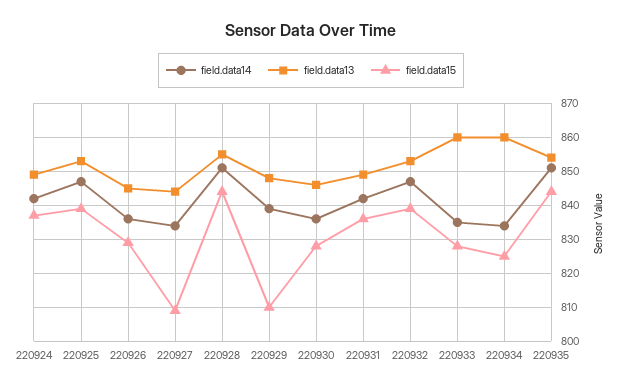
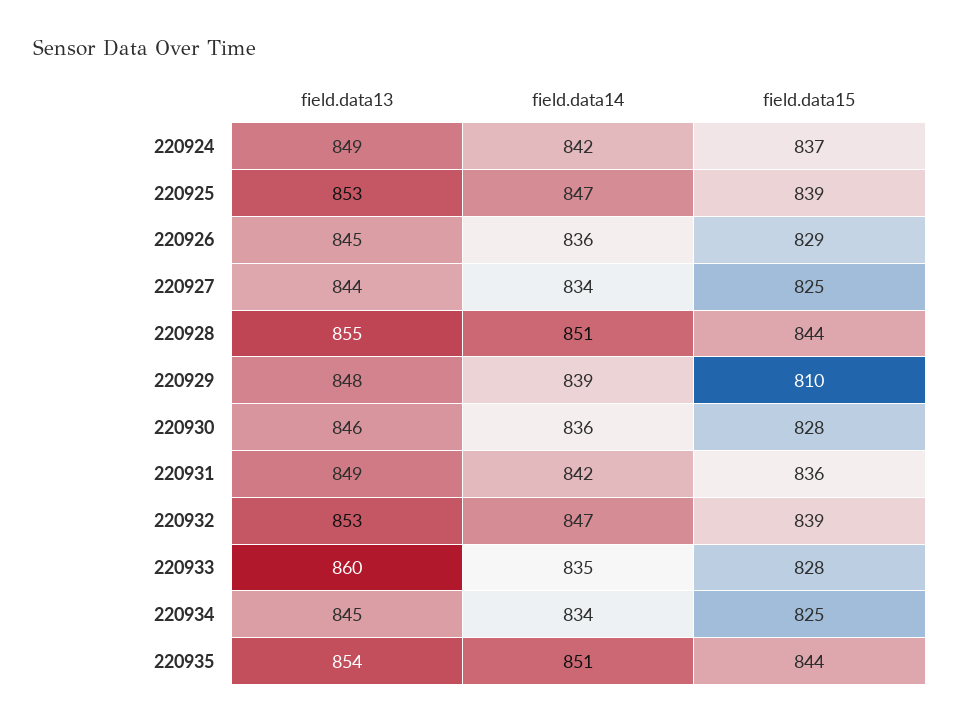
field.data15, 220927: 810 -> 825
field.data13, 220934: 860 -> 845

